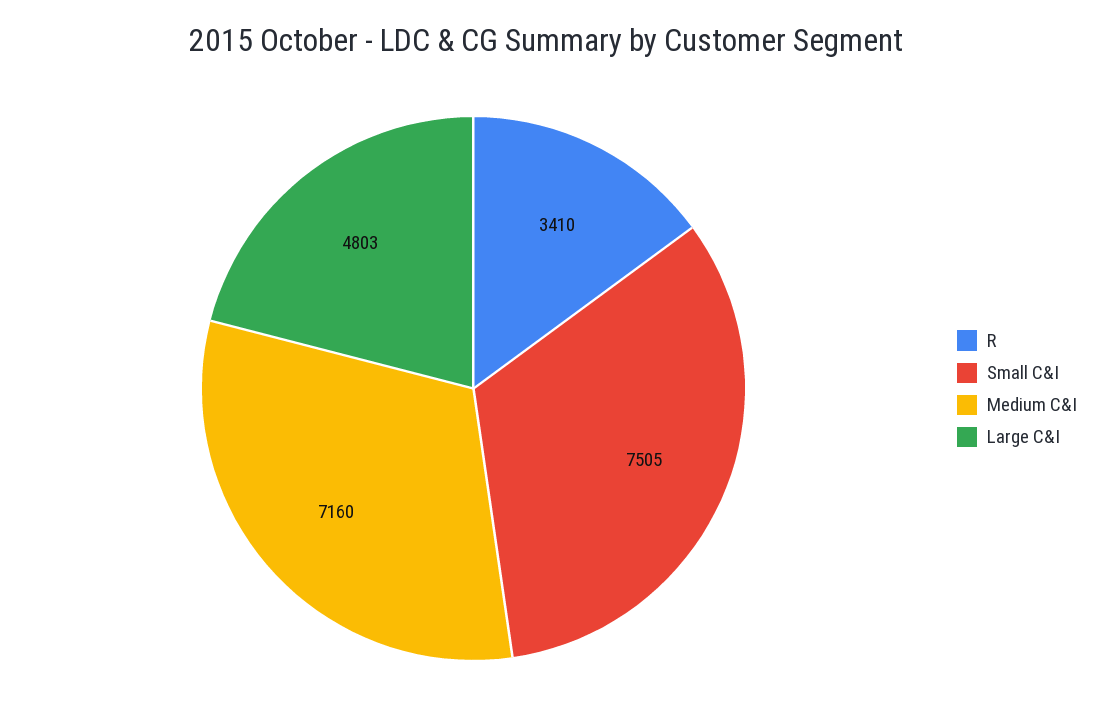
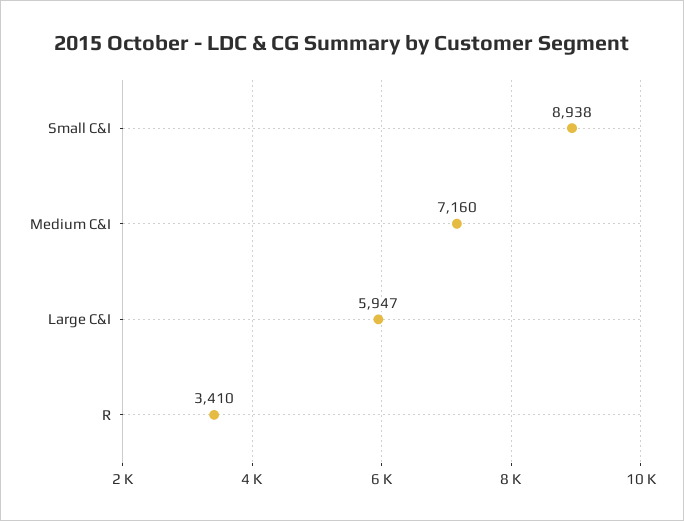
Small C&I: 7505 -> 8938
Large C&I: 4803 -> 5947

